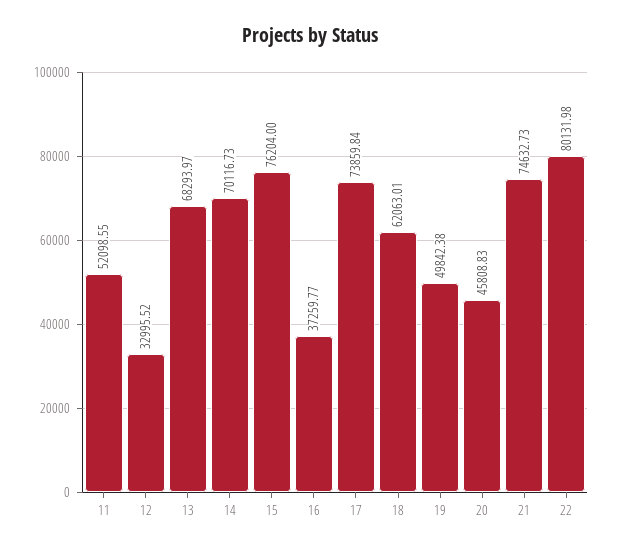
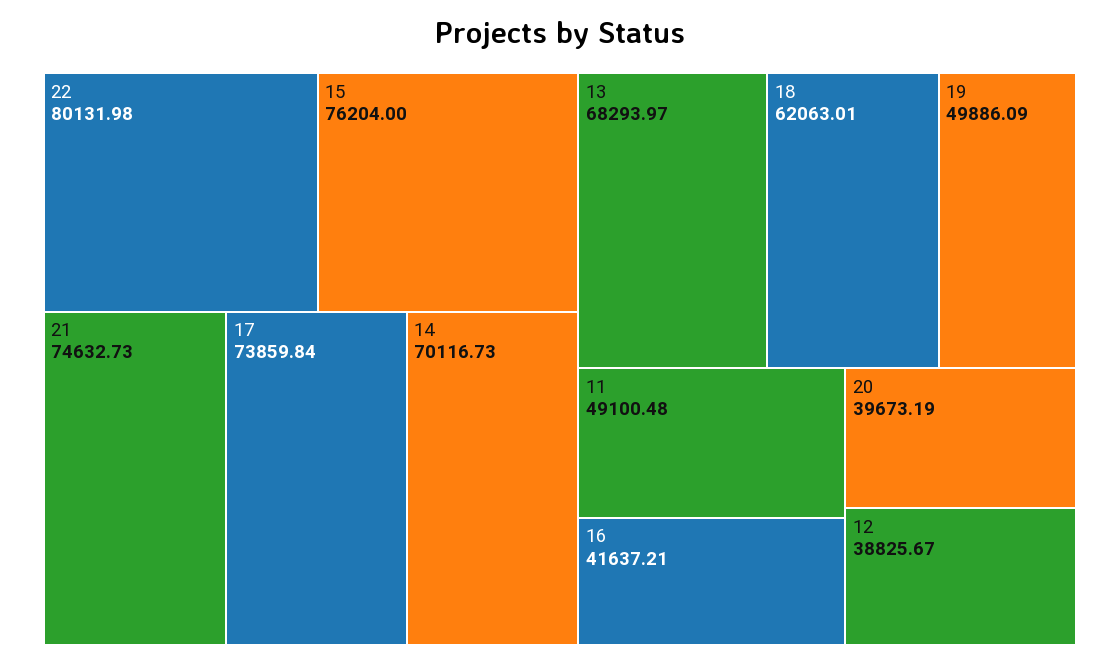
11: 52098.55 -> 49100.48
12: 32995.52 -> 38825.67
16: 37259.77 -> 41637.21
19: 49842.38 -> 49886.09
20: 45808.83 -> 39673.19

